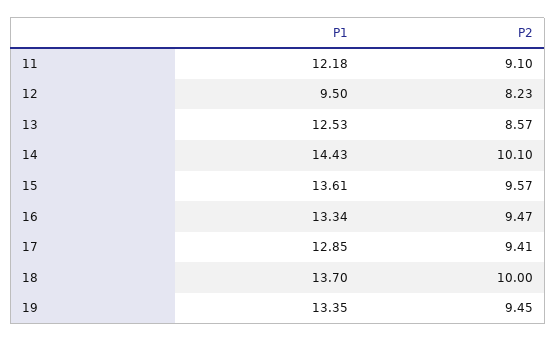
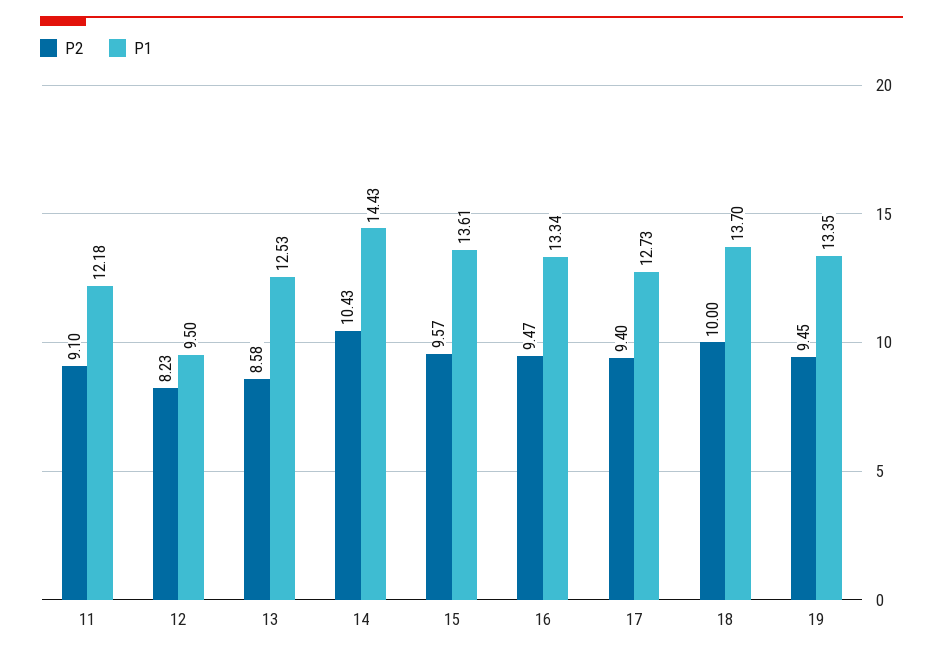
P2, 13: 8.57 -> 8.58
P2, 14: 10.1 -> 10.43
P1, 17: 12.85 -> 12.73
P2, 17: 9.41 -> 9.4

